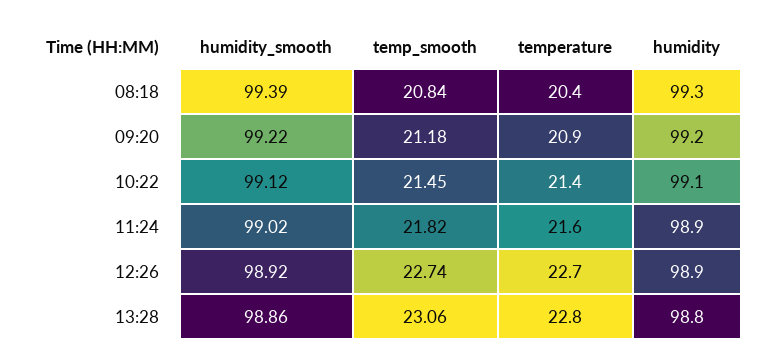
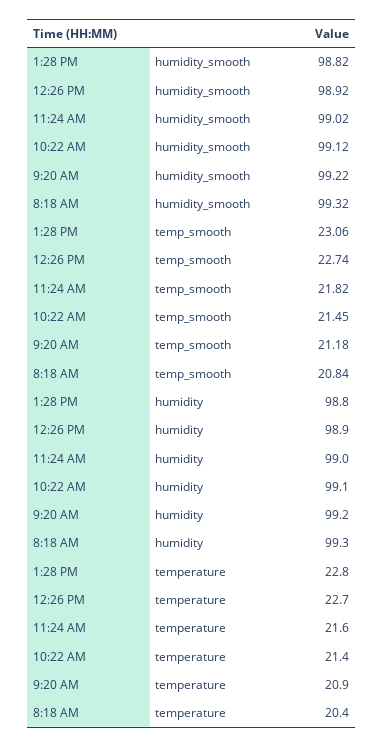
humidity_smooth, 08:18: 99.39 -> 99.32
humidity, 11:24: 98.9 -> 99
humidity_smooth, 13:28: 98.86 -> 98.82

